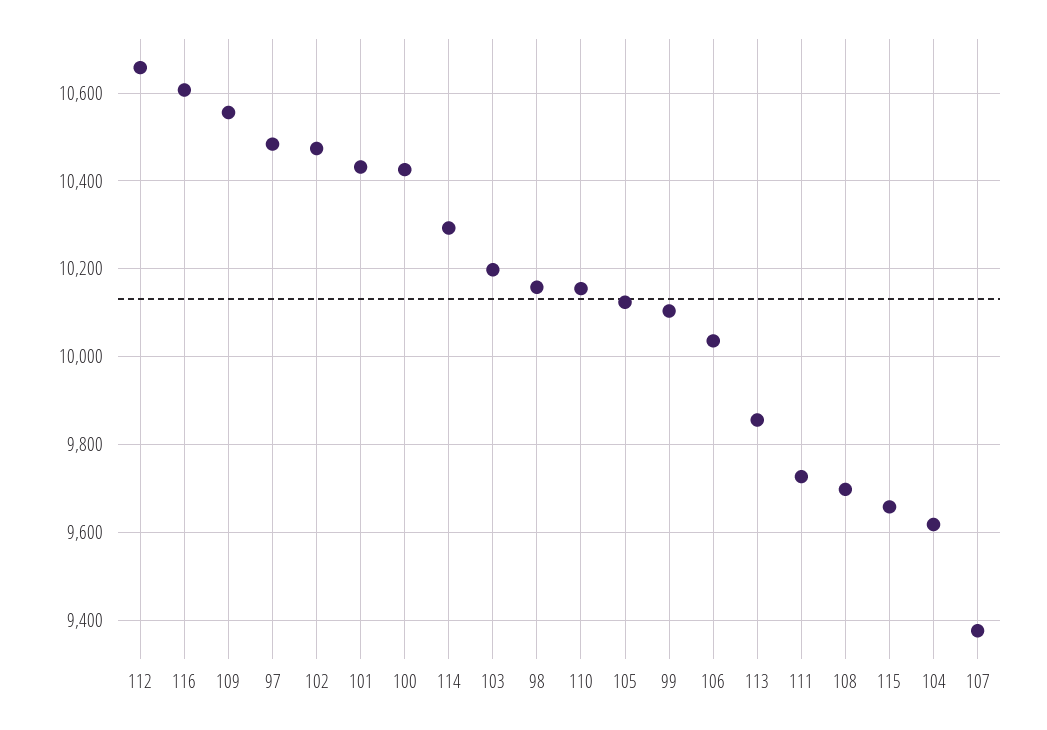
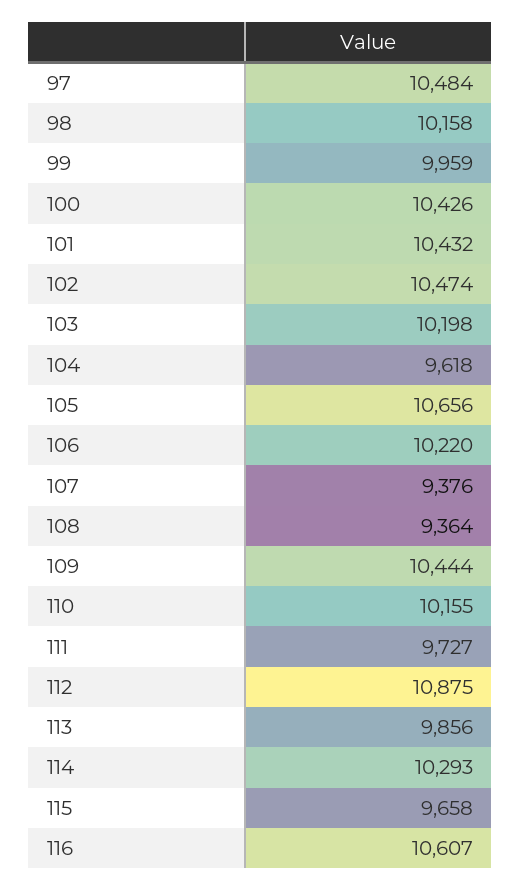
112: 10660 -> 10875
109: 10560 -> 10444
105: 10120 -> 10656
99: 10100 -> 9959
106: 10040 -> 10220
108: 9700 -> 9364

